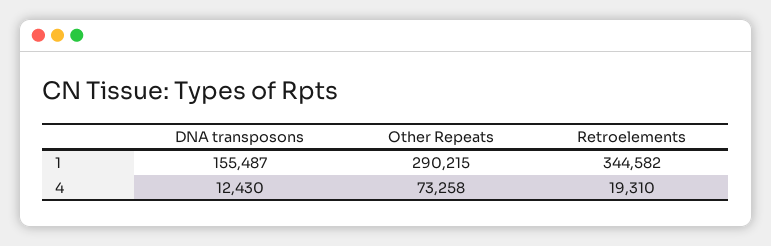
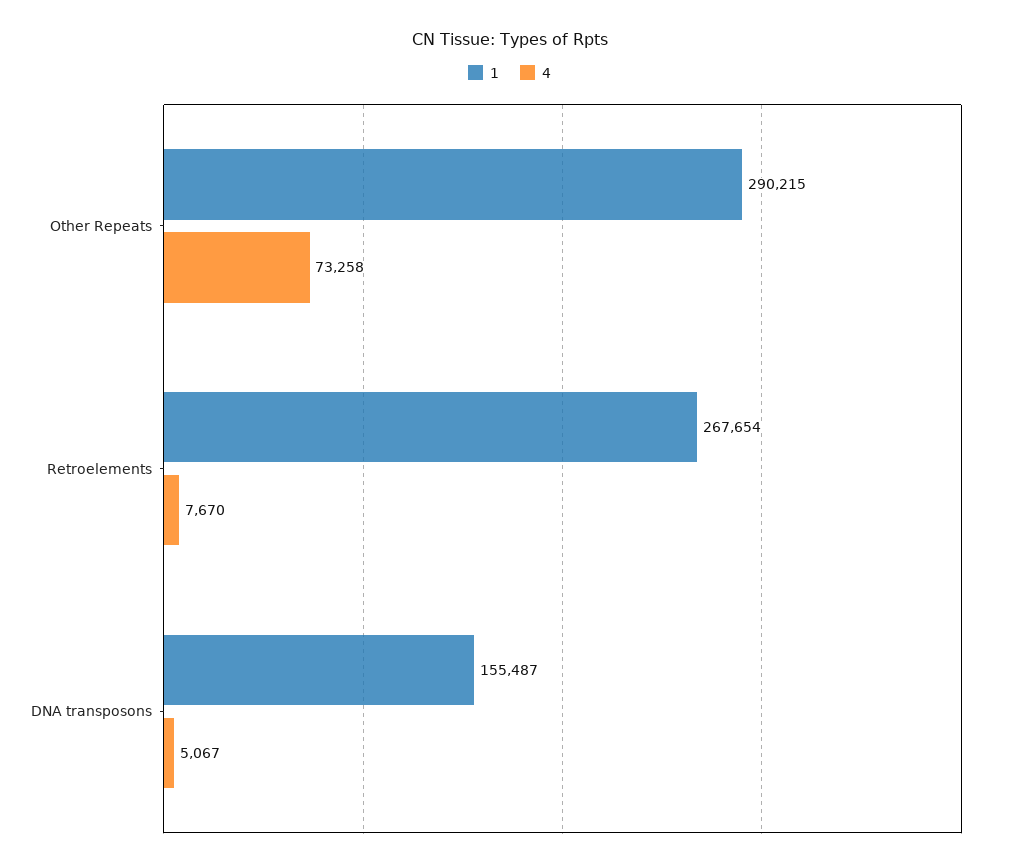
1, Retroelements: 344582 -> 267654
4, DNA transposons: 12430 -> 5067
4, Retroelements: 19310 -> 7670

